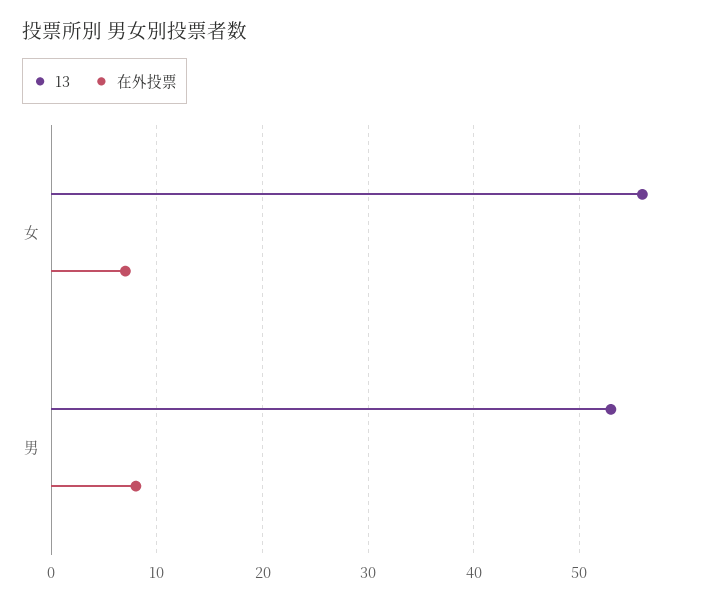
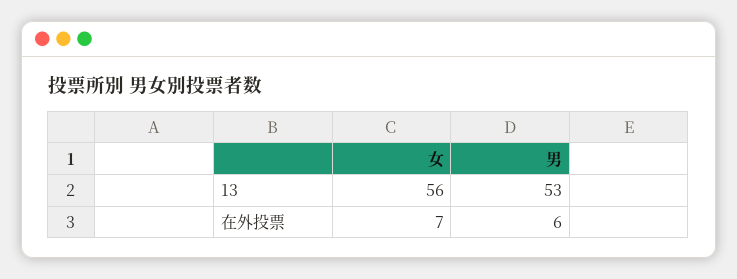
在外投票, 男: 8 -> 6

